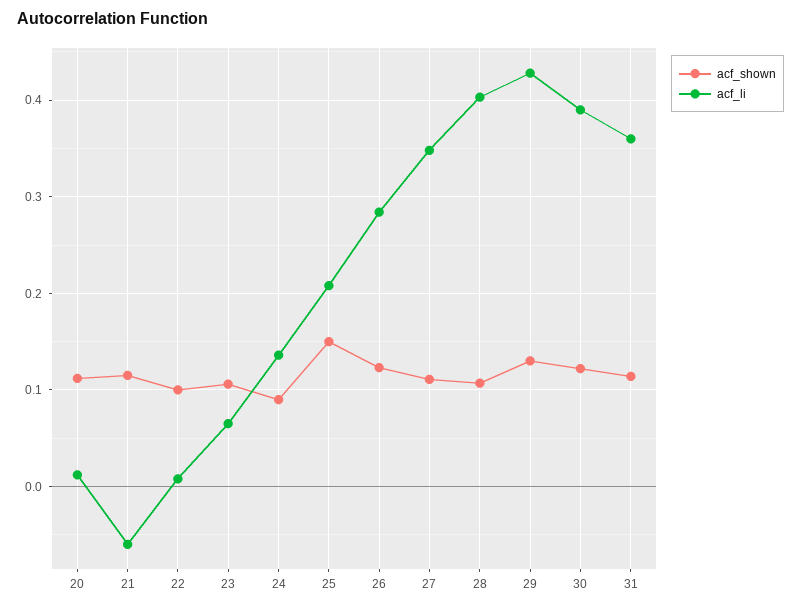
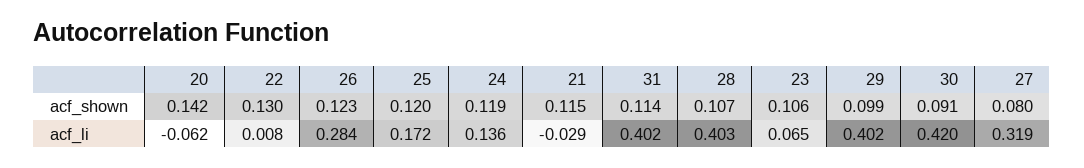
acf_shown, 20: 0.11 -> 0.142
acf_li, 20: 0.01 -> -0.062
acf_li, 21: -0.06 -> -0.029
acf_shown, 22: 0.1 -> 0.13
acf_shown, 24: 0.09 -> 0.119
acf_shown, 25: 0.15 -> 0.12
acf_li, 25: 0.21 -> 0.172
acf_shown, 27: 0.11 -> 0.08
acf_li, 27: 0.35 -> 0.319
acf_shown, 29: 0.13 -> 0.099
acf_li, 29: 0.43 -> 0.402
acf_shown, 30: 0.12 -> 0.091
acf_li, 30: 0.39 -> 0.42
acf_li, 31: 0.36 -> 0.402

